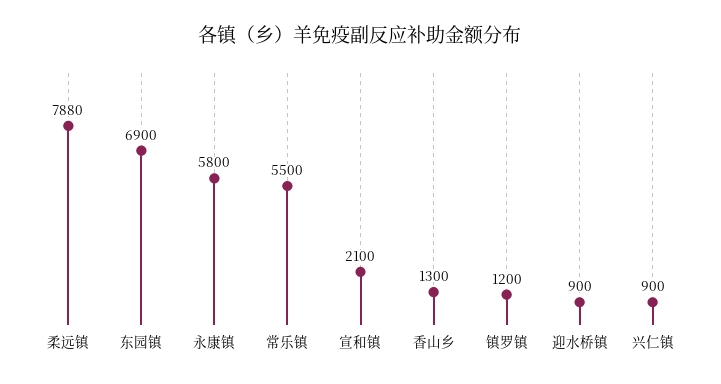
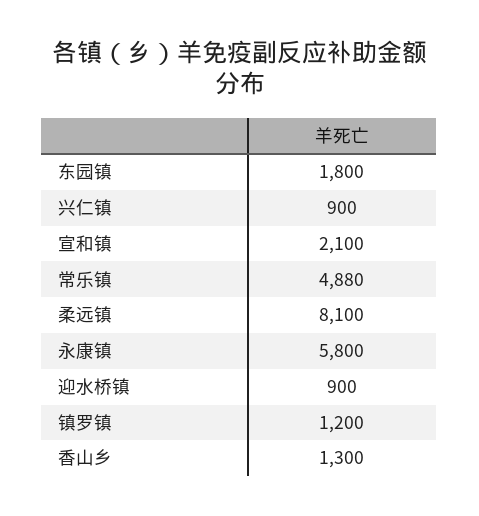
柔远镇: 7880 -> 8100
东园镇: 6900 -> 1800
常乐镇: 5500 -> 4880

